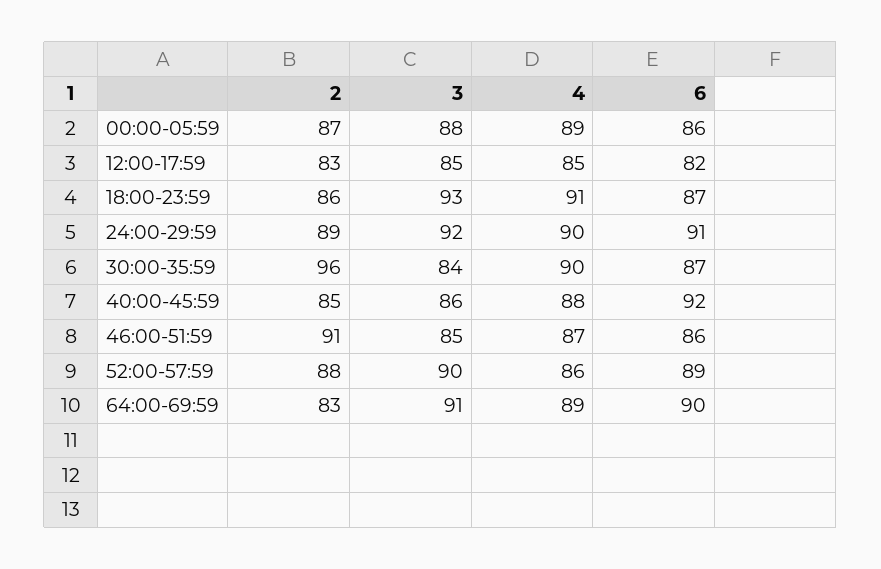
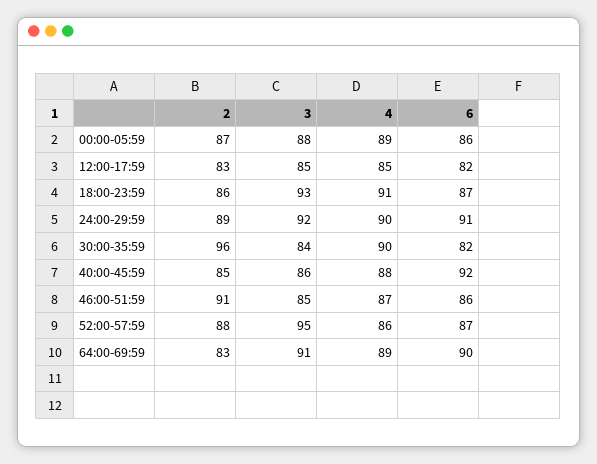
6, 30:00-35:59: 87 -> 82
3, 52:00-57:59: 90 -> 95
6, 52:00-57:59: 89 -> 87

